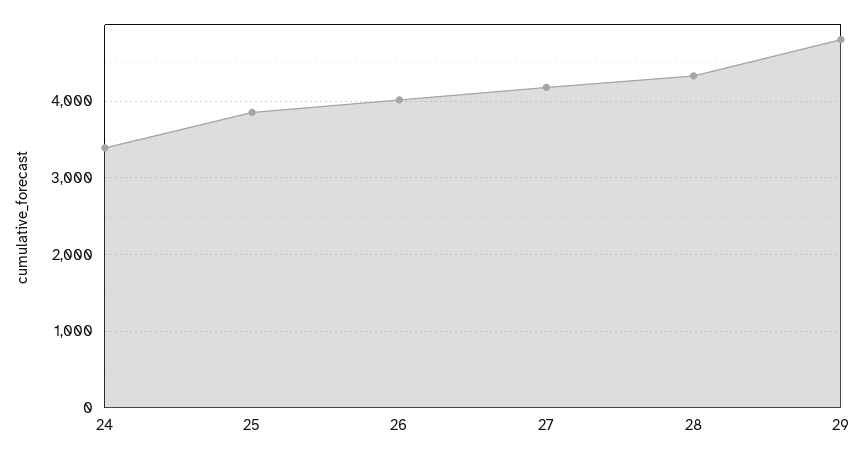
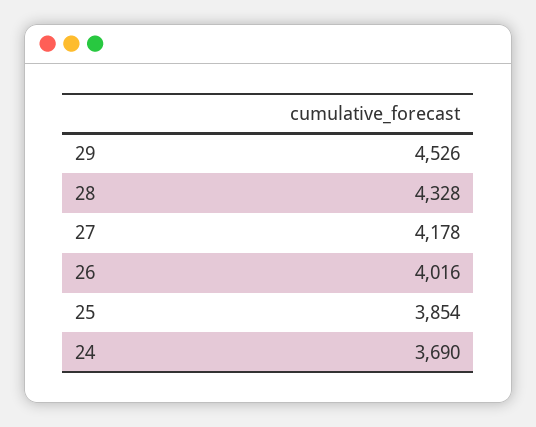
24: 3400 -> 3690
29: 4800 -> 4526

